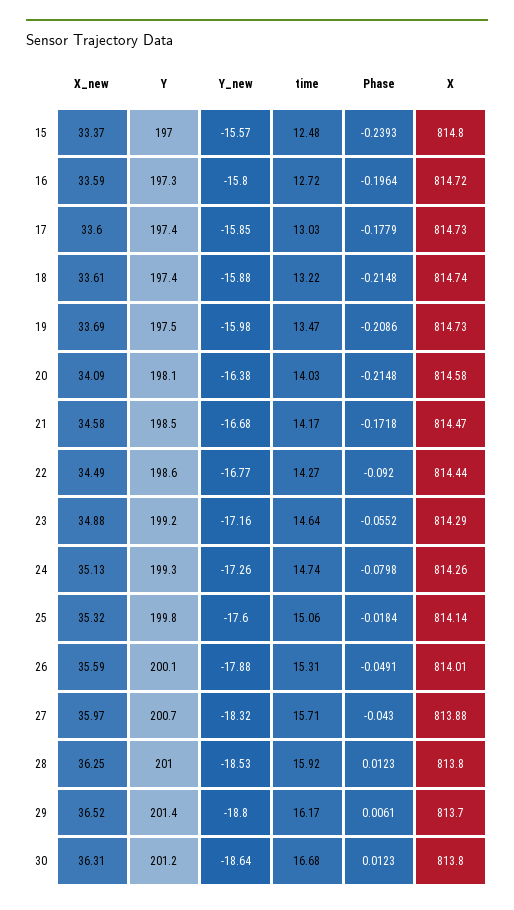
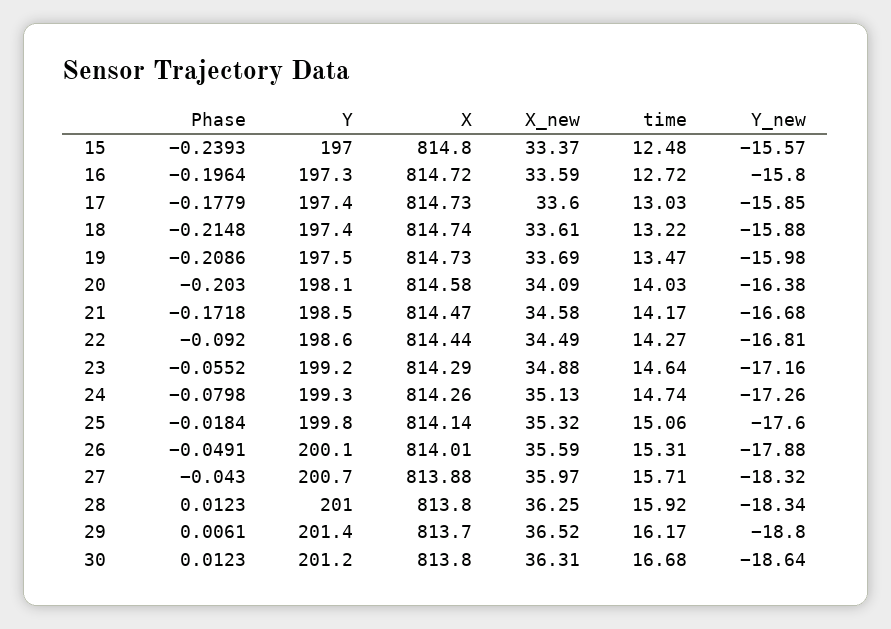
Phase, 20: -0.2148 -> -0.203
Y_new, 22: -16.77 -> -16.81
Y_new, 28: -18.53 -> -18.34

